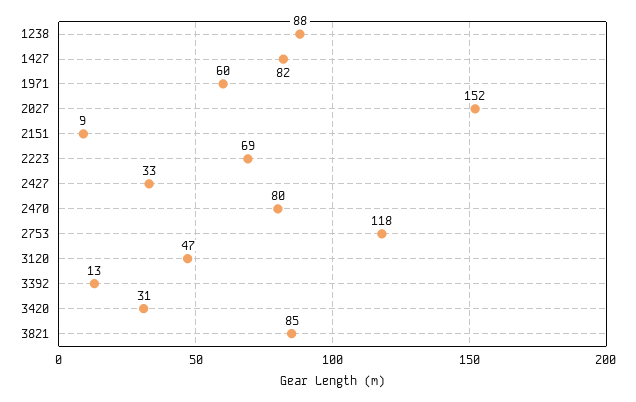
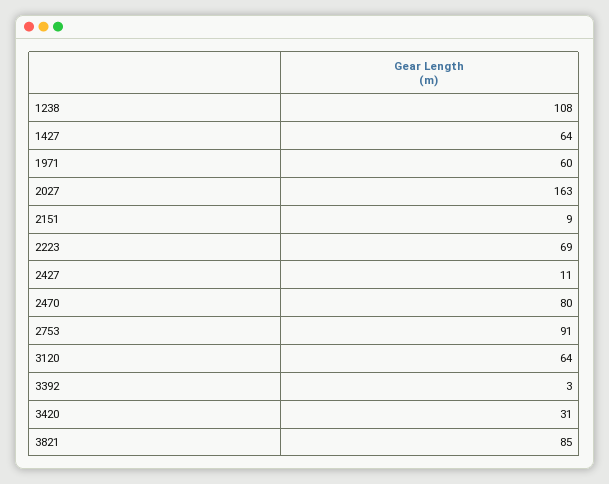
1238: 88 -> 108
1427: 82 -> 64
2027: 152 -> 163
2427: 33 -> 11
2753: 118 -> 91
3120: 47 -> 64
3392: 13 -> 3

